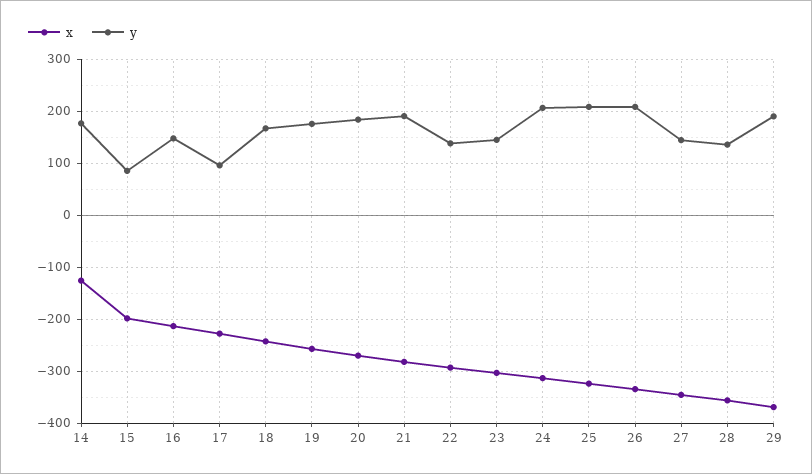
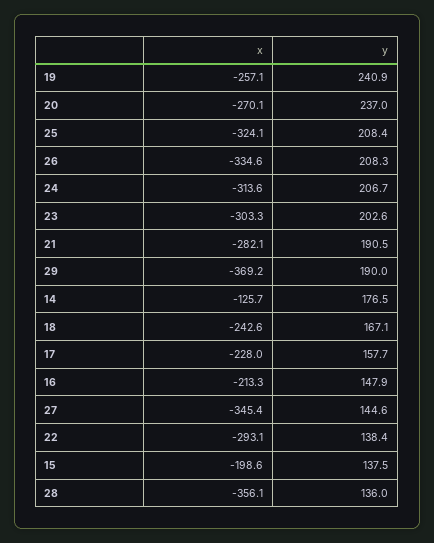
y, 15: 80 -> 137.5
y, 17: 100 -> 157.7
y, 19: 180 -> 240.9
y, 20: 180 -> 237
y, 23: 140 -> 202.6

